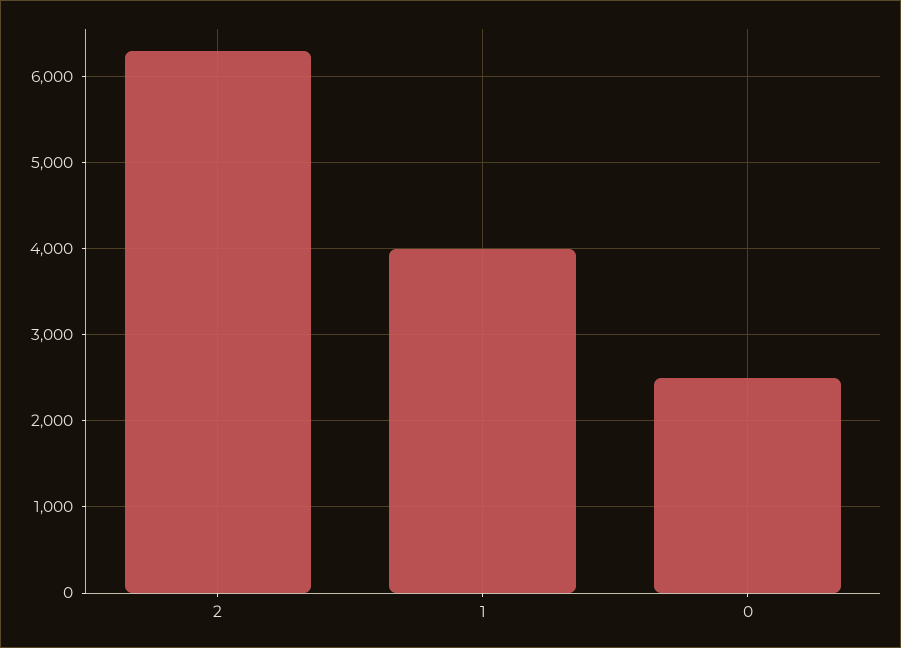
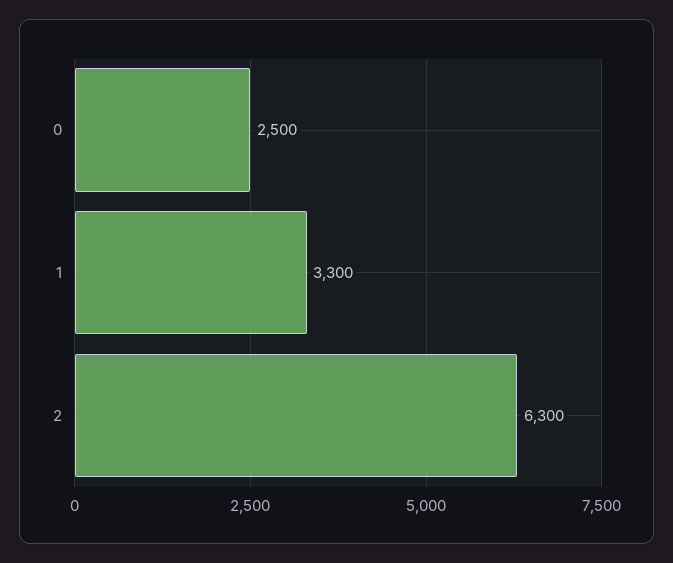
1: 4000 -> 3300

